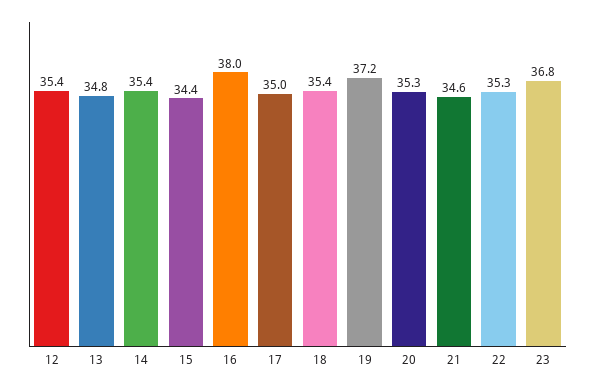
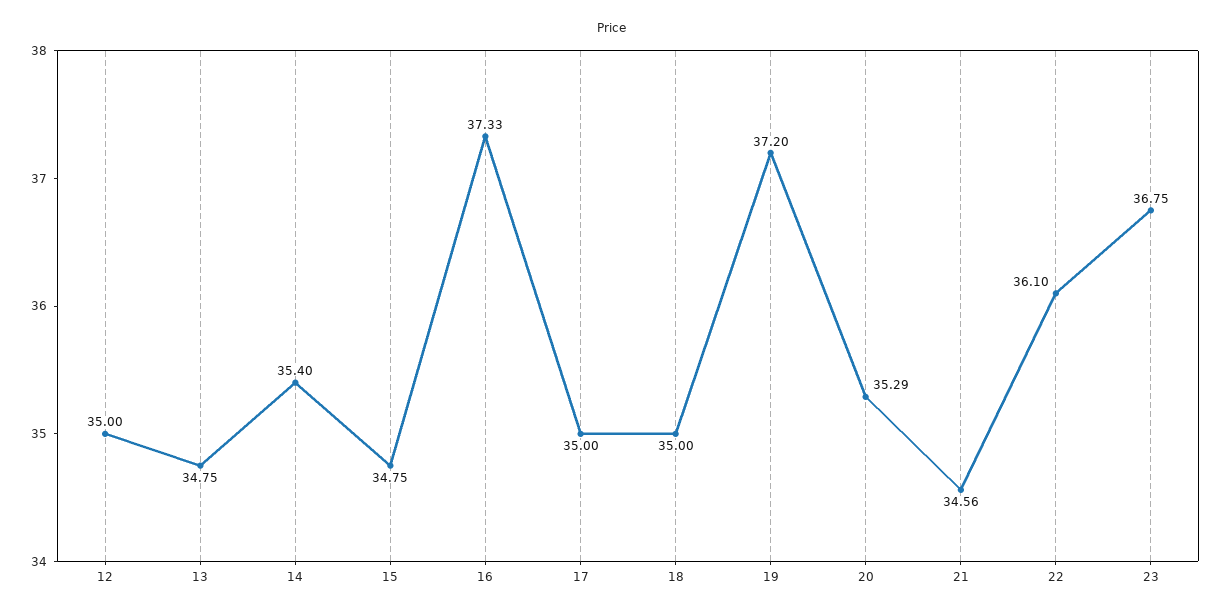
12: 35.4 -> 35
15: 34.4 -> 34.75
16: 38 -> 37.33
18: 35.4 -> 35
22: 35.3 -> 36.1

